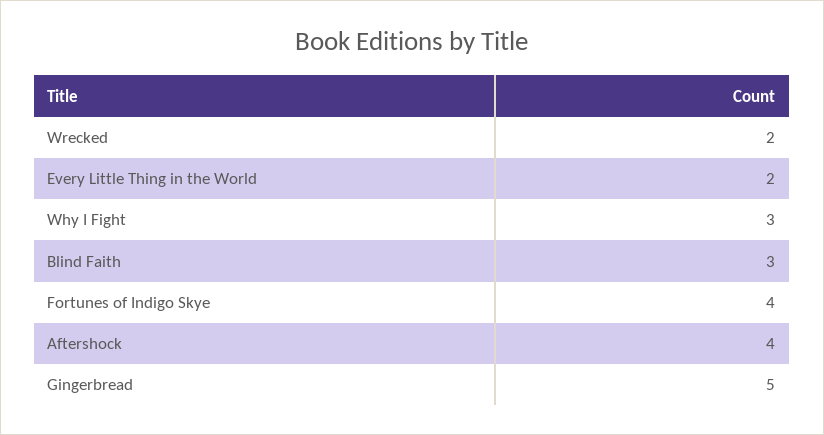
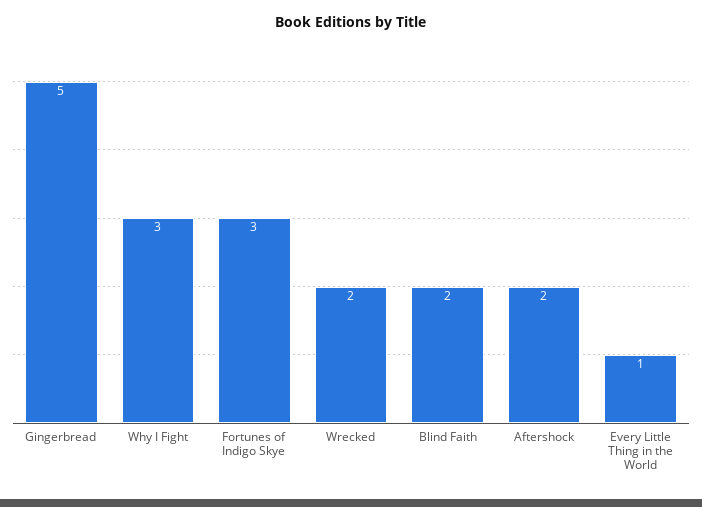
Every Little Thing in the World: 2 -> 1
Blind Faith: 3 -> 2
Fortunes of Indigo Skye: 4 -> 3
Aftershock: 4 -> 2

